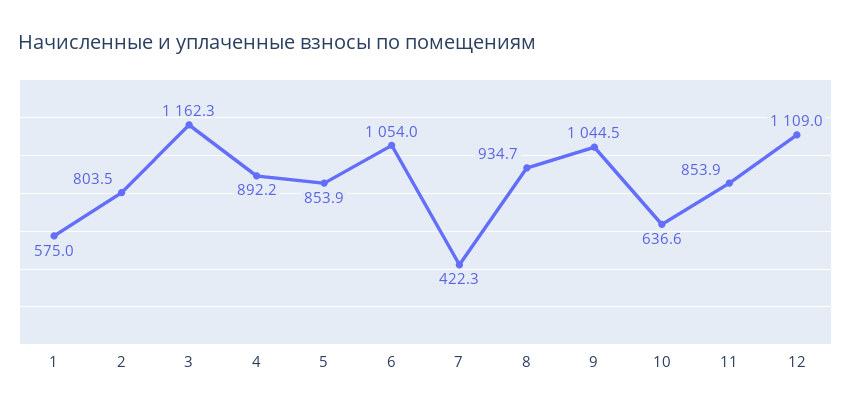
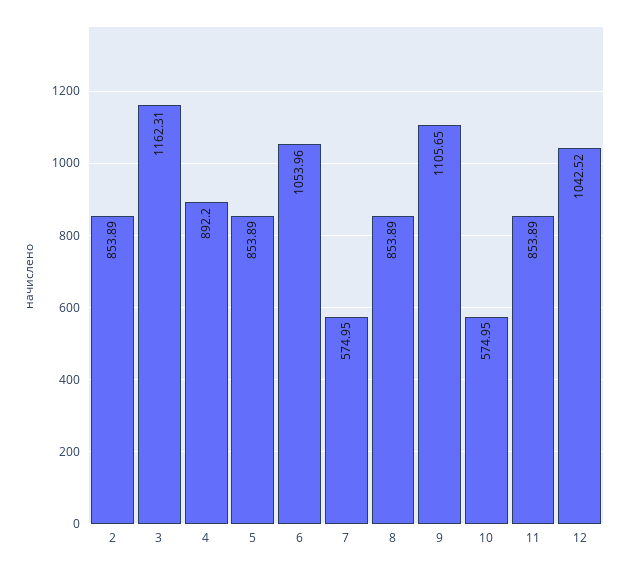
1: 575 -> none
2: 803.5 -> 853.89
7: 422.3 -> 574.95
8: 934.7 -> 853.89
9: 1044.5 -> 1105.65
10: 636.6 -> 574.95
12: 1109 -> 1042.52

